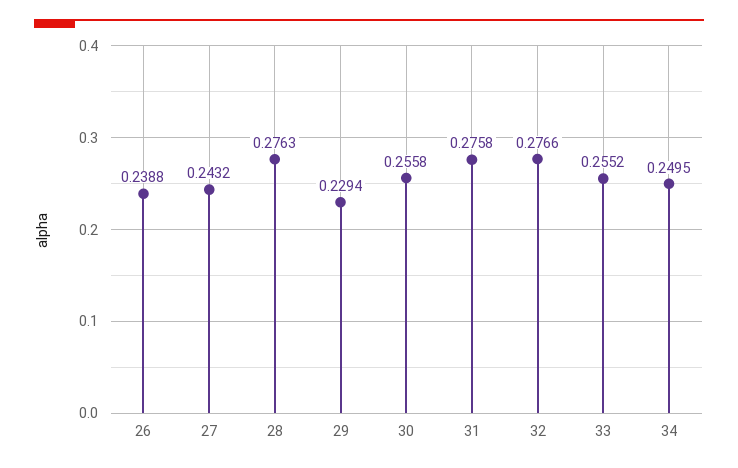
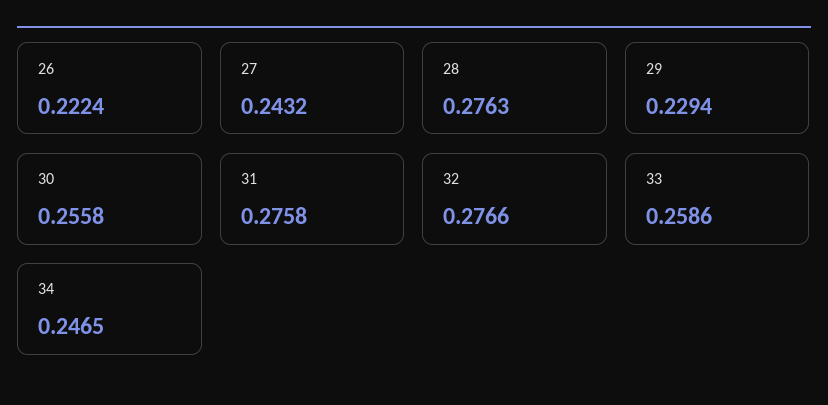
26: 0.2388 -> 0.2224
33: 0.2552 -> 0.2586
34: 0.2495 -> 0.2465

